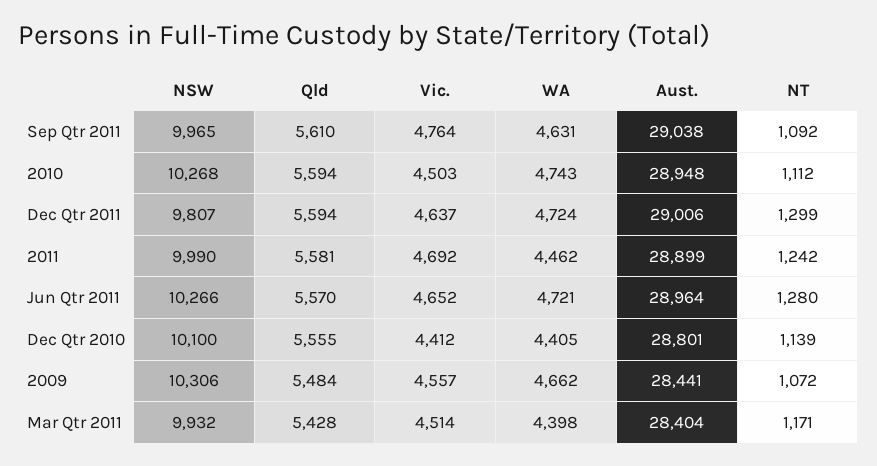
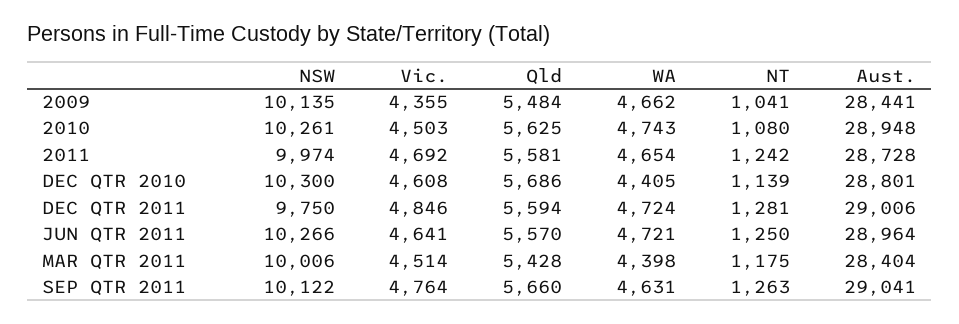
NSW, Sep Qtr 2011: 9965 -> 10122
Qld, Sep Qtr 2011: 5610 -> 5660
Aust., Sep Qtr 2011: 29038 -> 29041
NT, Sep Qtr 2011: 1092 -> 1263
NSW, 2010: 10268 -> 10261
Qld, 2010: 5594 -> 5625
NT, 2010: 1112 -> 1080
NSW, Dec Qtr 2011: 9807 -> 9750
Vic., Dec Qtr 2011: 4637 -> 4846
NT, Dec Qtr 2011: 1299 -> 1281
NSW, 2011: 9990 -> 9974
WA, 2011: 4462 -> 4654
Aust., 2011: 28899 -> 28728
Vic., Jun Qtr 2011: 4652 -> 4641
NT, Jun Qtr 2011: 1280 -> 1250
NSW, Dec Qtr 2010: 10100 -> 10300
Qld, Dec Qtr 2010: 5555 -> 5686
Vic., Dec Qtr 2010: 4412 -> 4608
NSW, 2009: 10306 -> 10135
Vic., 2009: 4557 -> 4355
NT, 2009: 1072 -> 1041
NSW, Mar Qtr 2011: 9932 -> 10006
NT, Mar Qtr 2011: 1171 -> 1175

